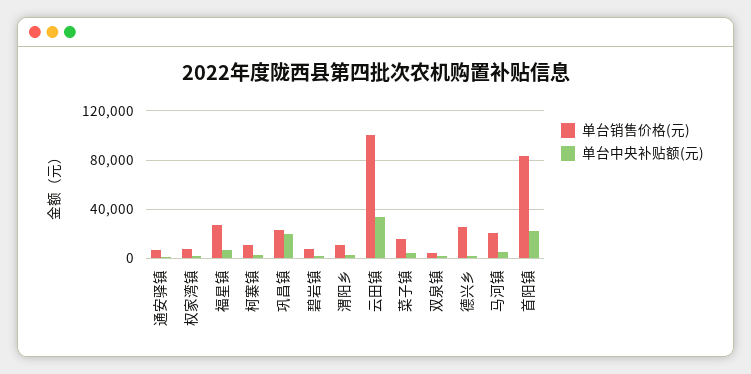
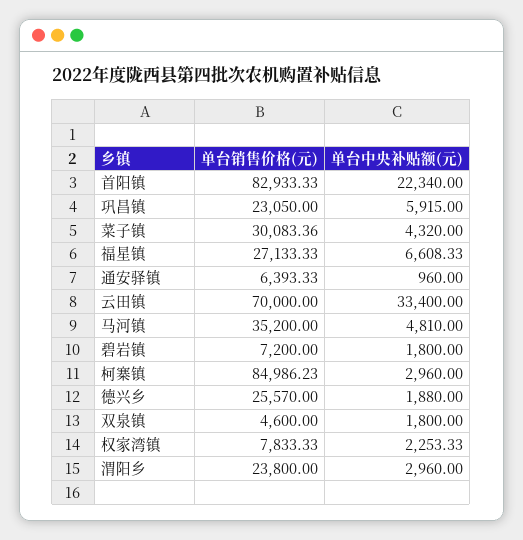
单台销售价格(元), 柯寨镇: 10000 -> 84986.23
单台中央补贴额(元), 巩昌镇: 20000 -> 5915
单台销售价格(元), 渭阳乡: 10000 -> 23800
单台销售价格(元), 云田镇: 100000 -> 70000
单台销售价格(元), 菜子镇: 15000 -> 30083.36
单台销售价格(元), 马河镇: 20000 -> 35200

